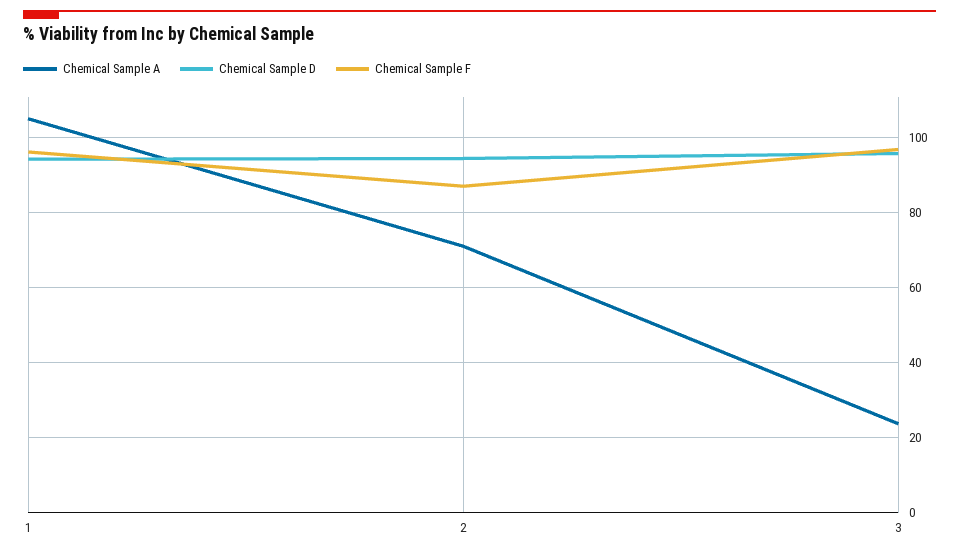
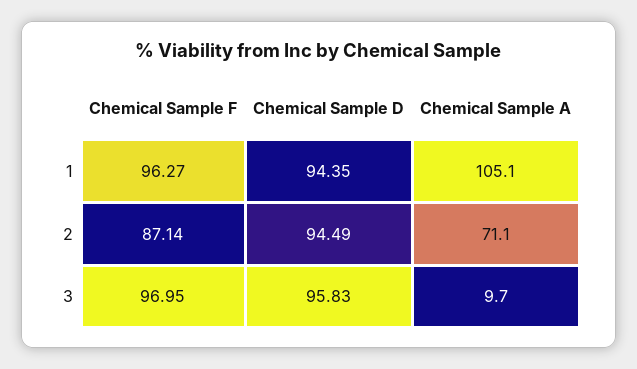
Chemical Sample A, 3: 24 -> 9.7

